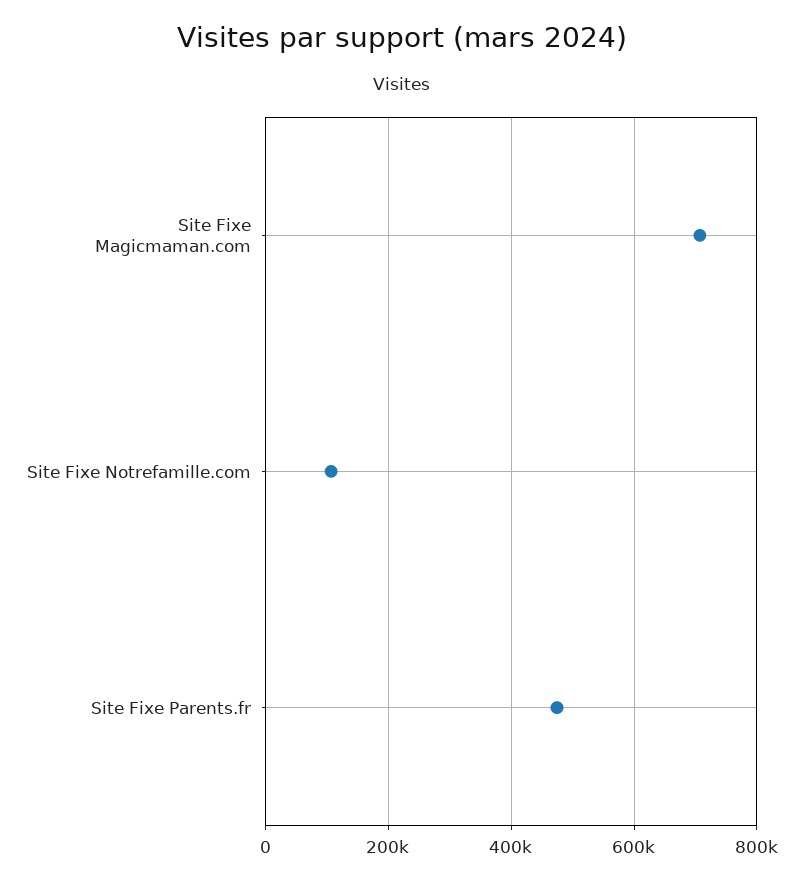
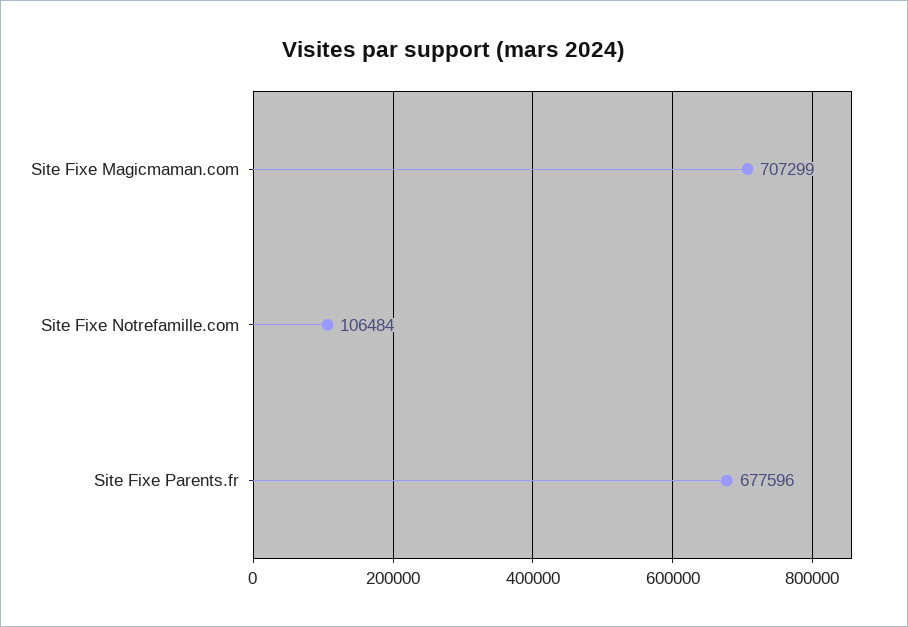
Site Fixe Parents.fr: 480000 -> 677596

